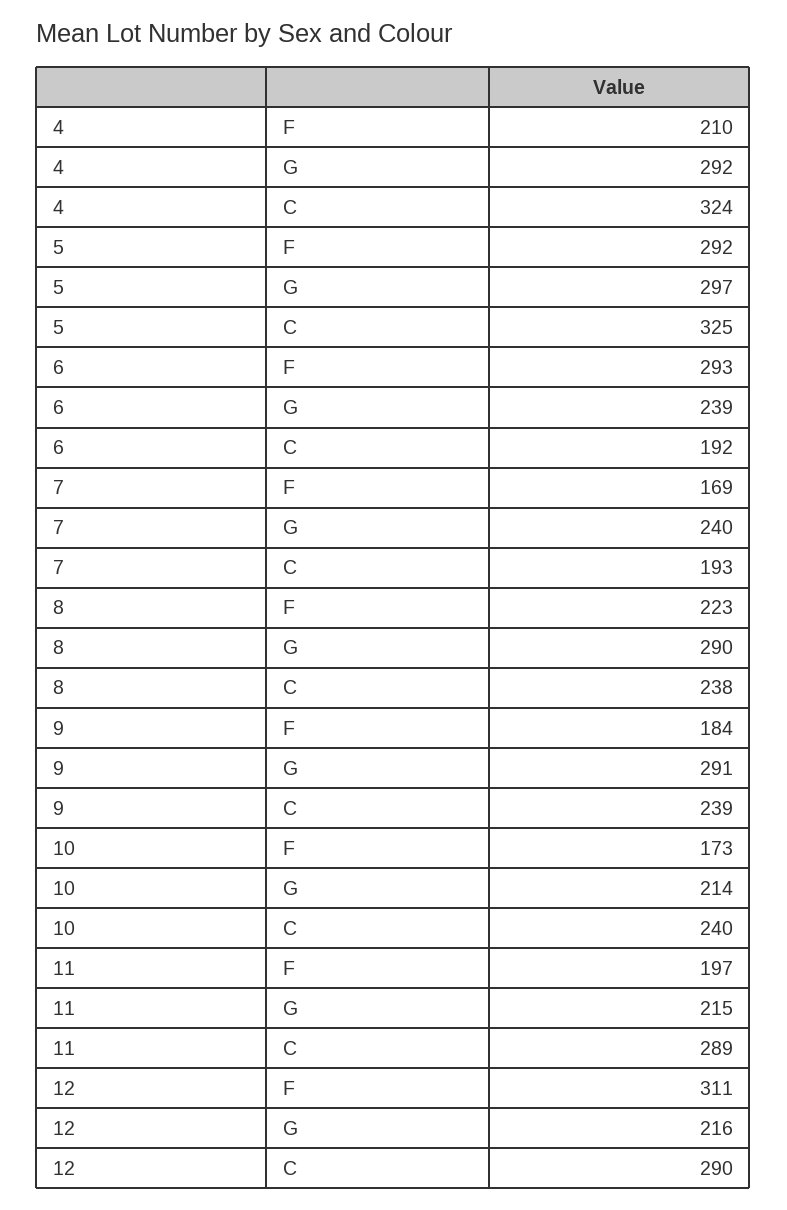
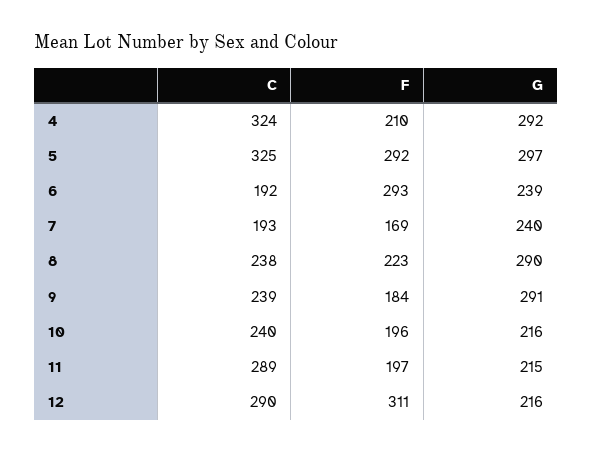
10, F: 173 -> 196
10, G: 214 -> 216

